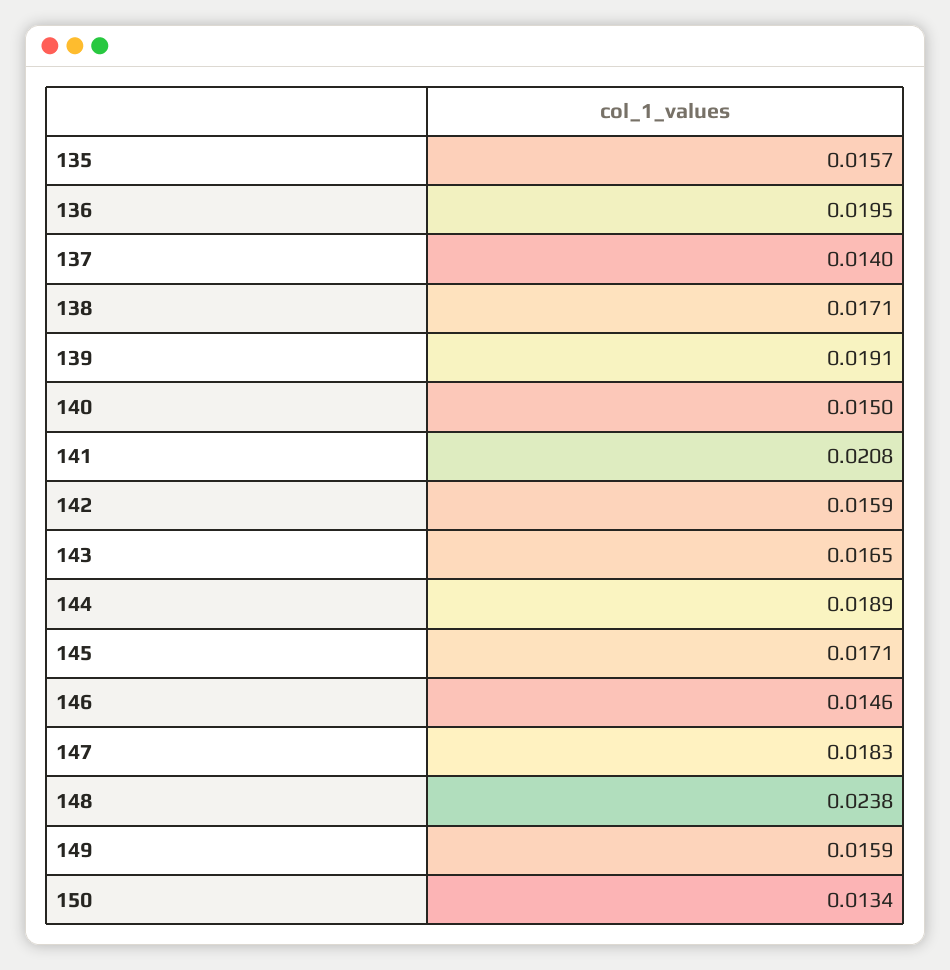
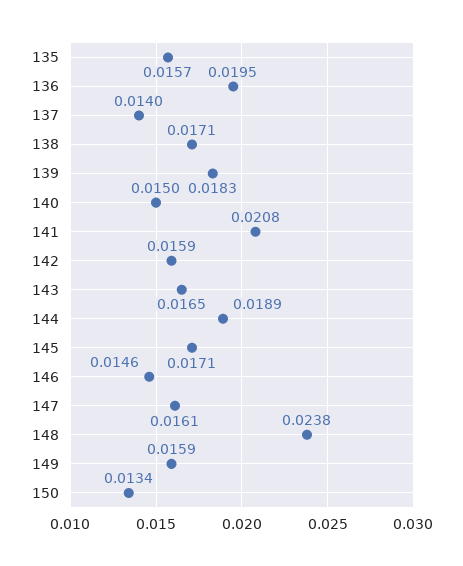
139: 0.0191 -> 0.0183
147: 0.0183 -> 0.0161

